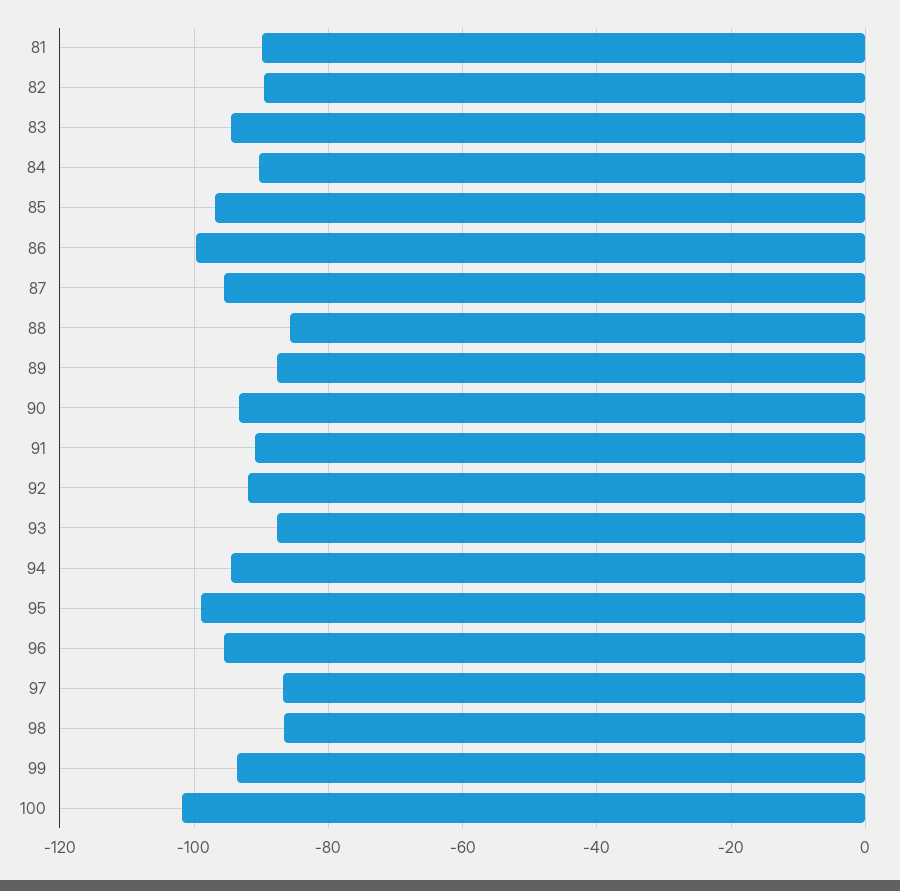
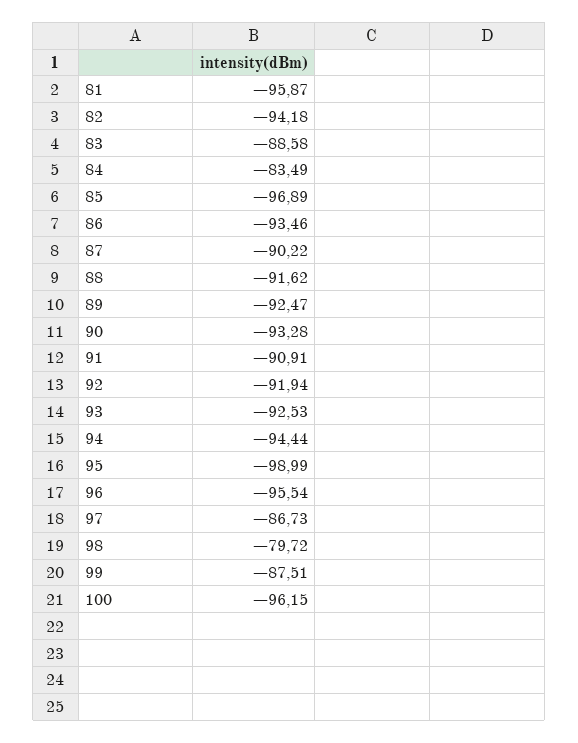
81: -90 -> -95.87
82: -90 -> -94.18
83: -94 -> -88.58
84: -90 -> -83.49
86: -100 -> -93.46
87: -96 -> -90.22
88: -86 -> -91.62
89: -88 -> -92.47
93: -88 -> -92.53
98: -86 -> -79.72
99: -94 -> -87.51
100: -102 -> -96.15

